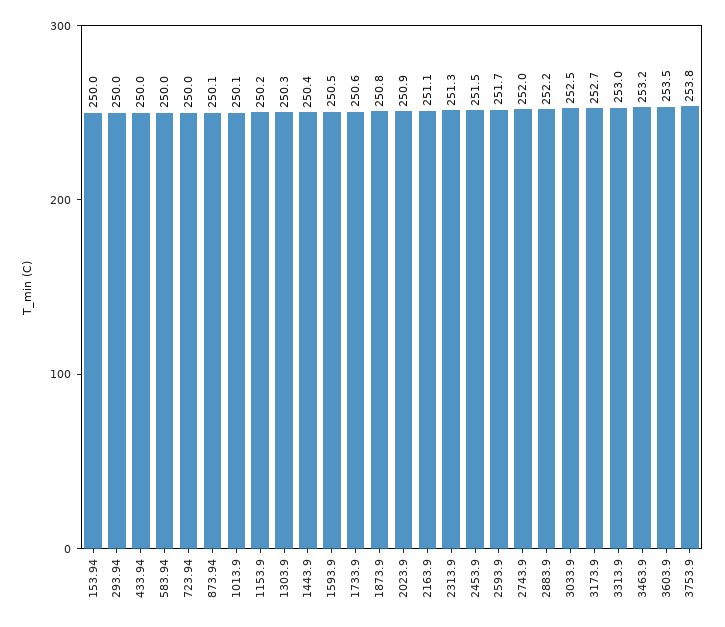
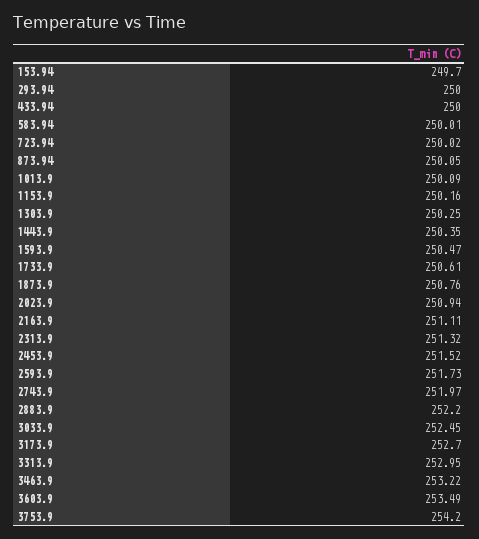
153.94: 250 -> 249.7
3753.9: 253.8 -> 254.2

